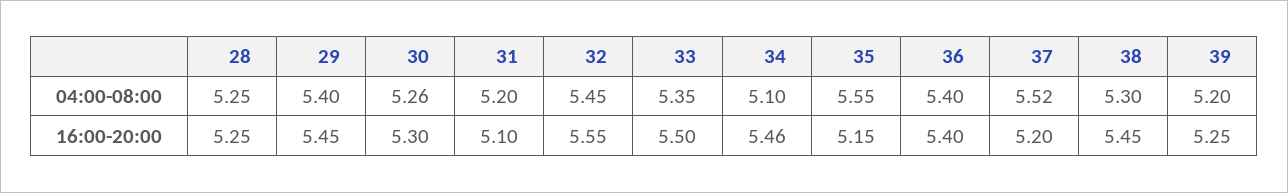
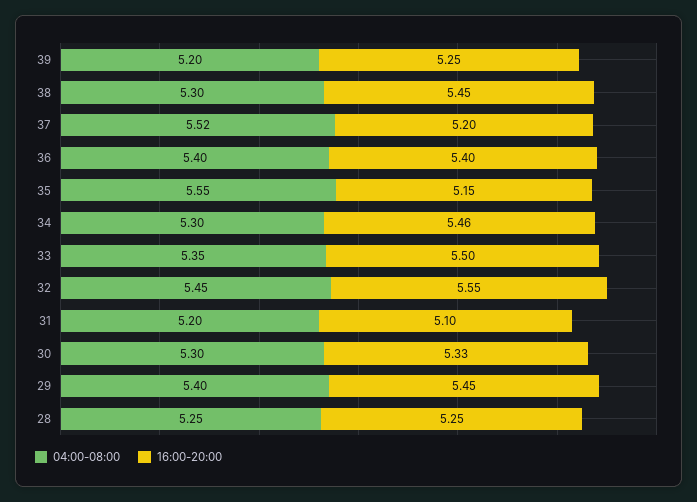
04:00-08:00, 30: 5.26 -> 5.3
04:00-08:00, 34: 5.1 -> 5.3
16:00-20:00, 30: 5.3 -> 5.33

